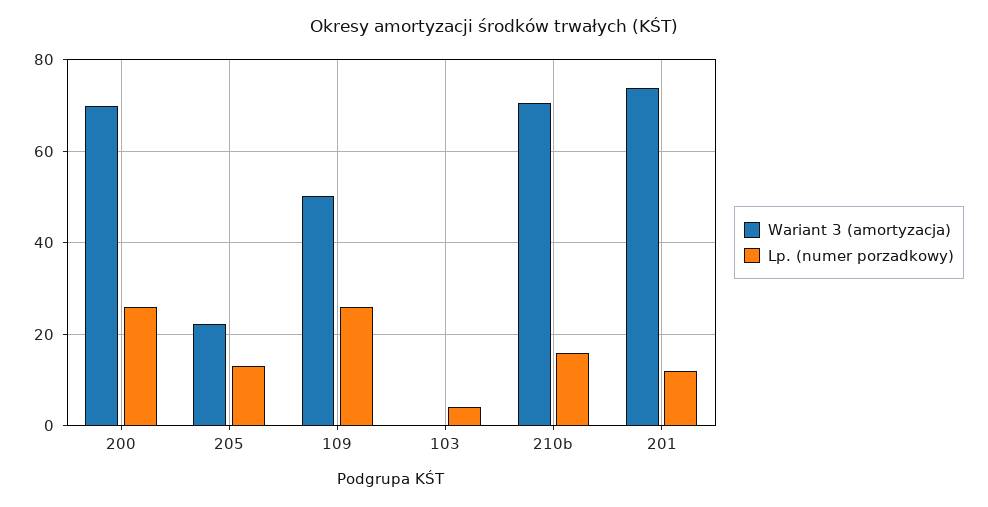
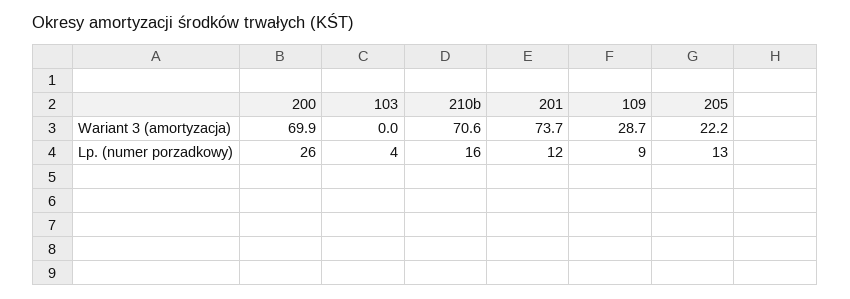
Wariant 3 (amortyzacja), 109: 50 -> 28.7
Lp. (numer porzadkowy), 109: 26 -> 9

